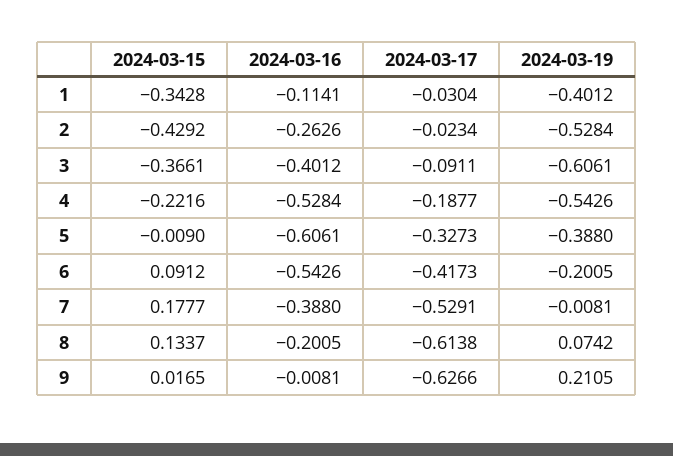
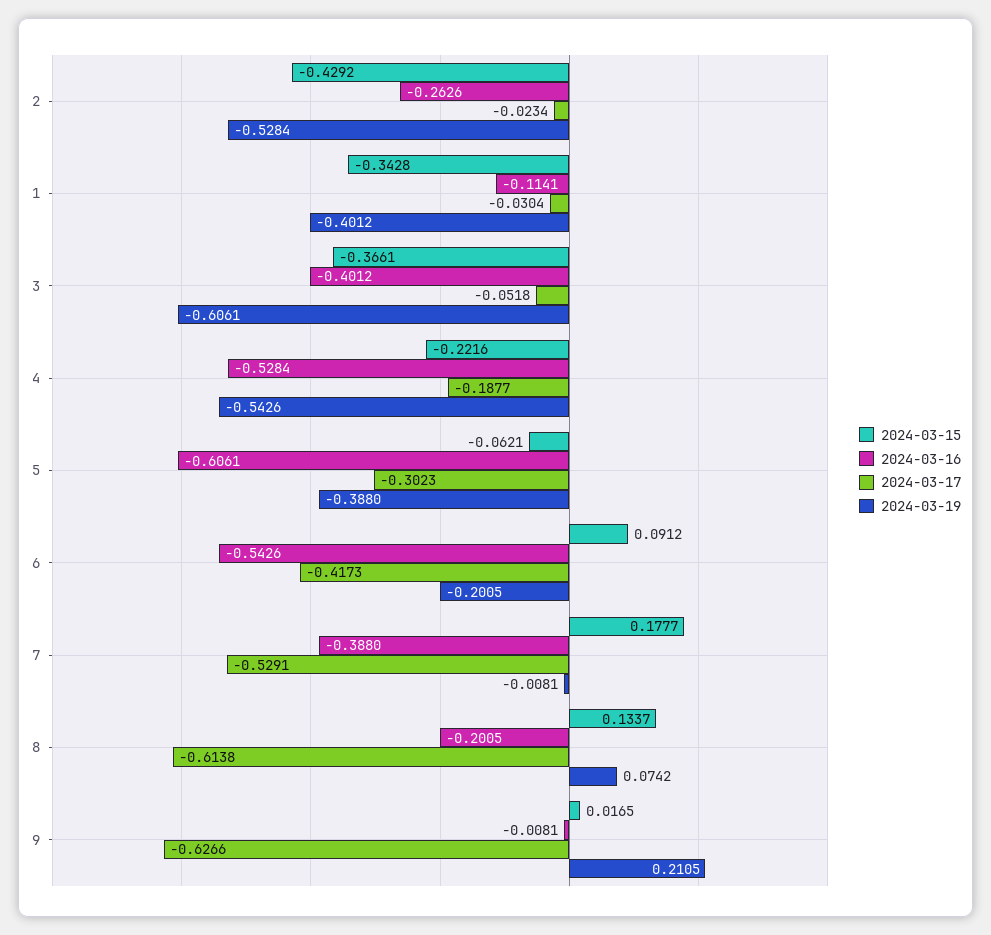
2024-03-17, 3: -0.0911 -> -0.0518
2024-03-15, 5: -0.009 -> -0.0621
2024-03-17, 5: -0.3273 -> -0.3023

